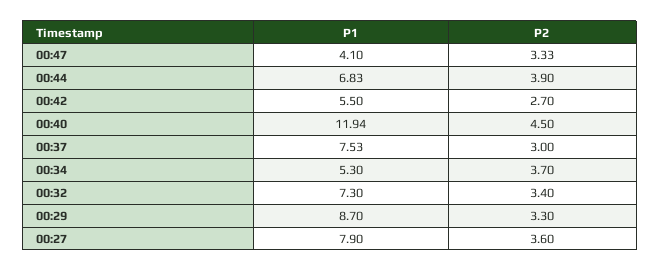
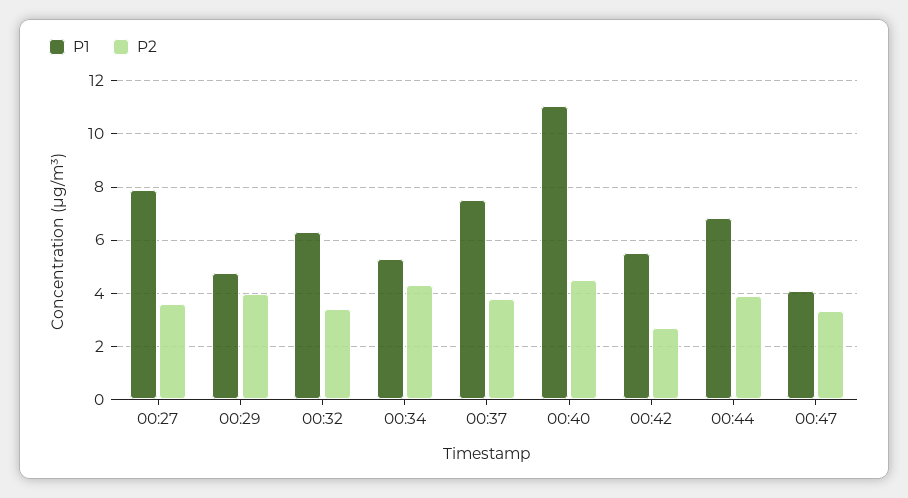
P1, 00:40: 11.94 -> 11
P2, 00:37: 3 -> 3.75
P2, 00:34: 3.7 -> 4.25
P1, 00:32: 7.3 -> 6.25
P1, 00:29: 8.7 -> 4.75
P2, 00:29: 3.3 -> 4

